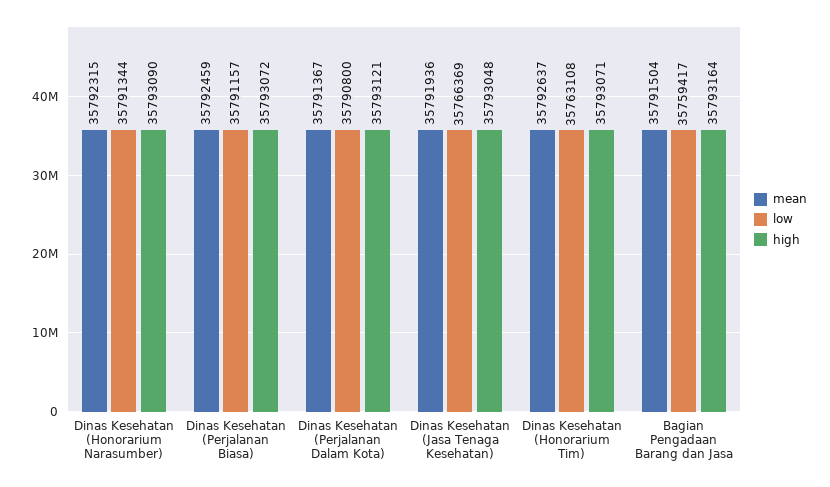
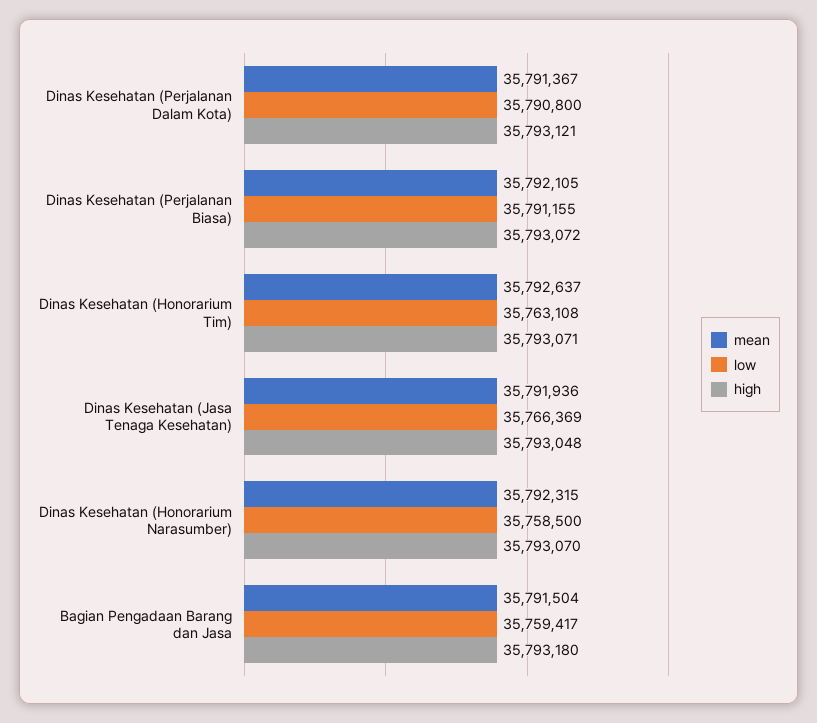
low, Dinas Kesehatan (Honorarium Narasumber): 35791344 -> 35758500
high, Dinas Kesehatan (Honorarium Narasumber): 35793090 -> 35793070
mean, Dinas Kesehatan (Perjalanan Biasa): 35792459 -> 35792105
low, Dinas Kesehatan (Perjalanan Biasa): 35791157 -> 35791155
high, Bagian Pengadaan Barang dan Jasa: 35793164 -> 35793180

